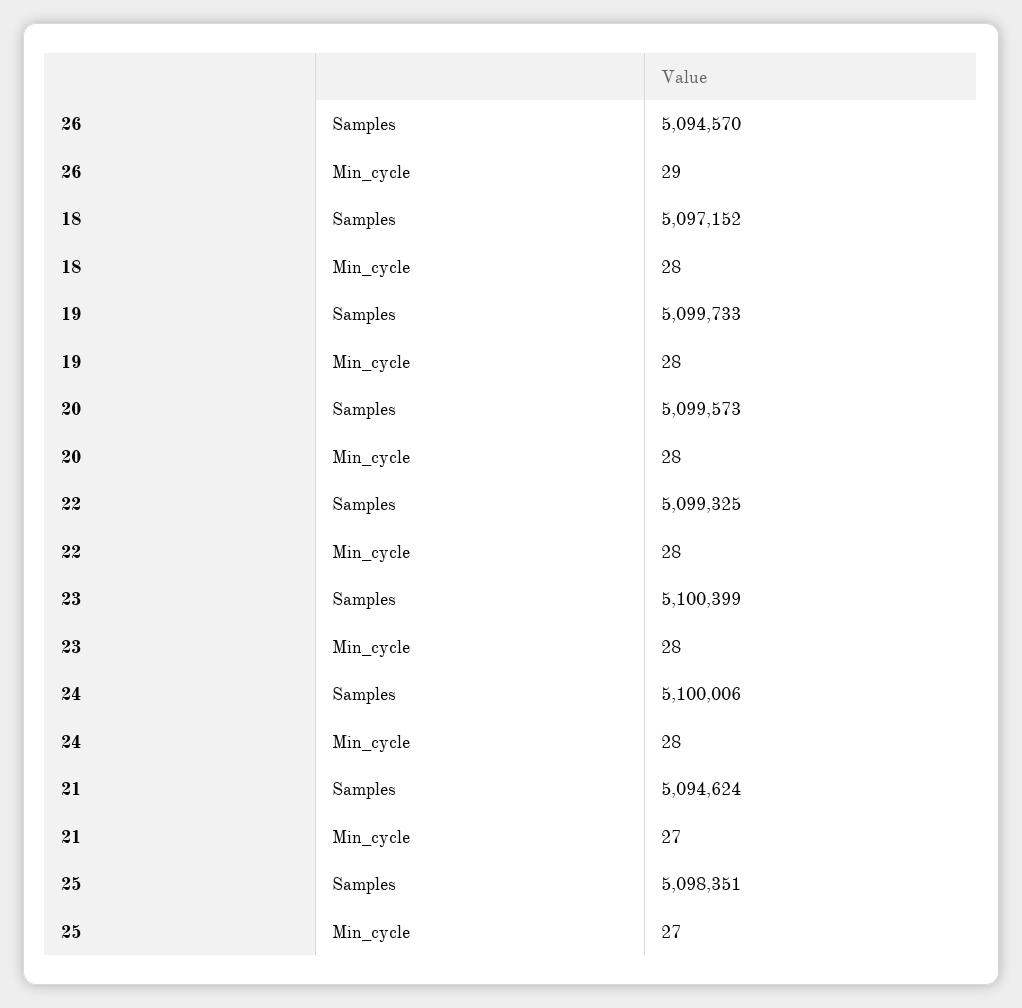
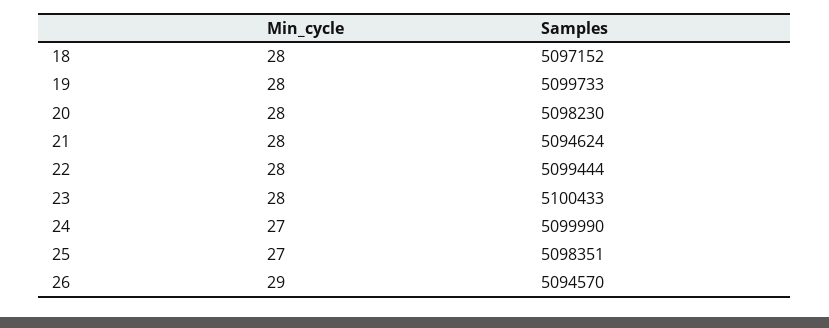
20, Samples: 5099573 -> 5098230
22, Samples: 5099325 -> 5099444
23, Samples: 5100399 -> 5100433
24, Samples: 5100006 -> 5099990
24, Min_cycle: 28 -> 27
21, Min_cycle: 27 -> 28

